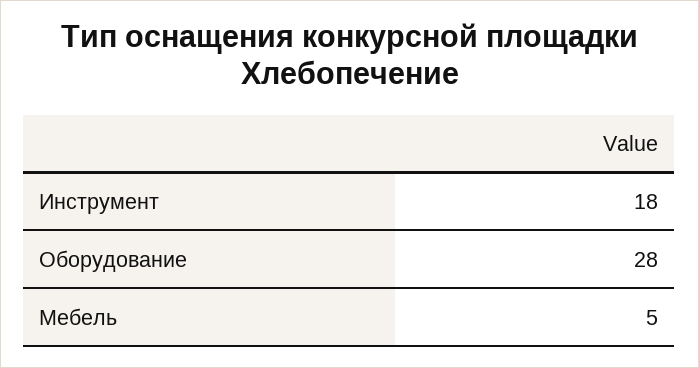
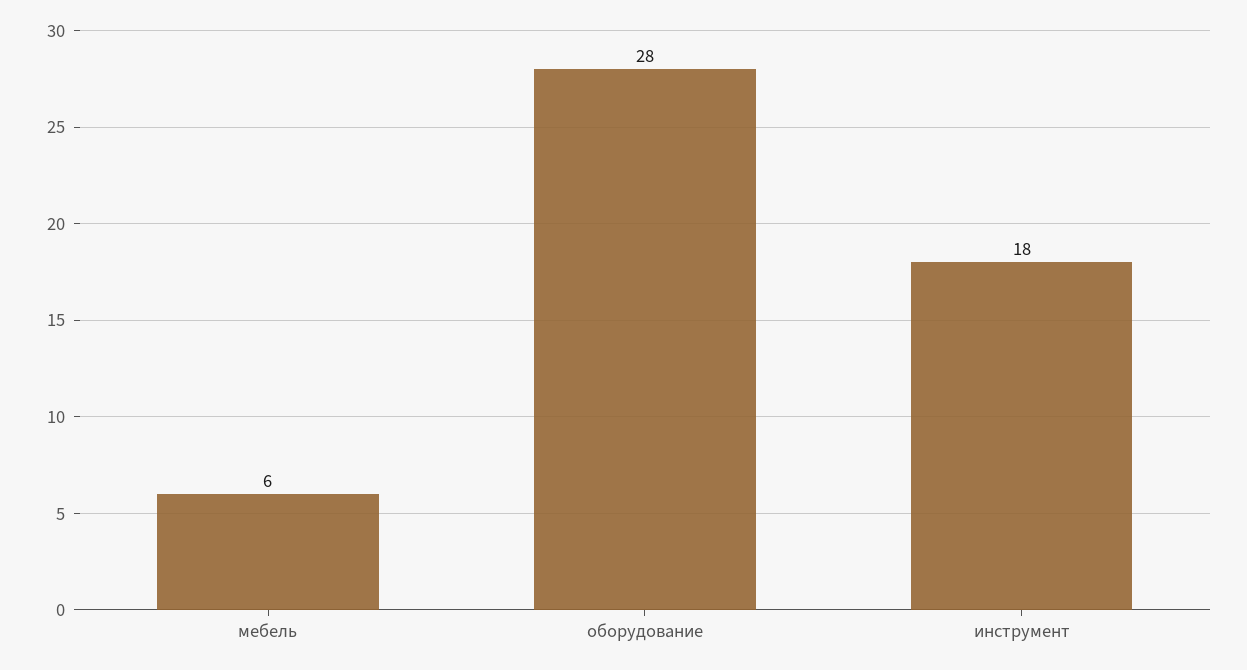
Мебель: 5 -> 6

